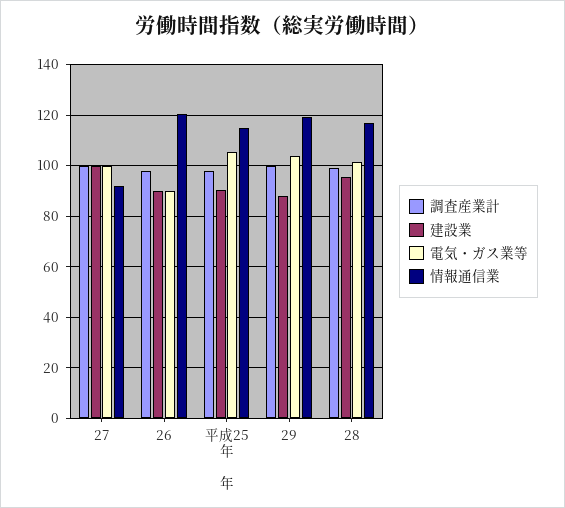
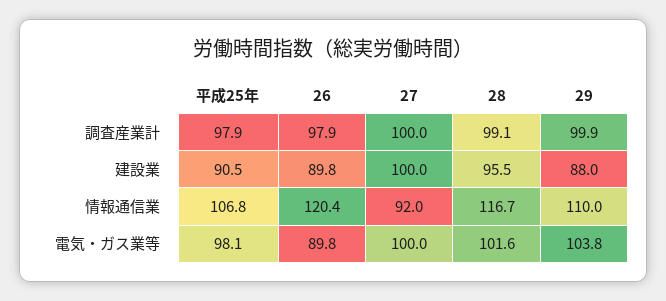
電気・ガス業等, 平成25年: 105 -> 98.1
情報通信業, 平成25年: 115 -> 106.8
情報通信業, 29: 120 -> 110

